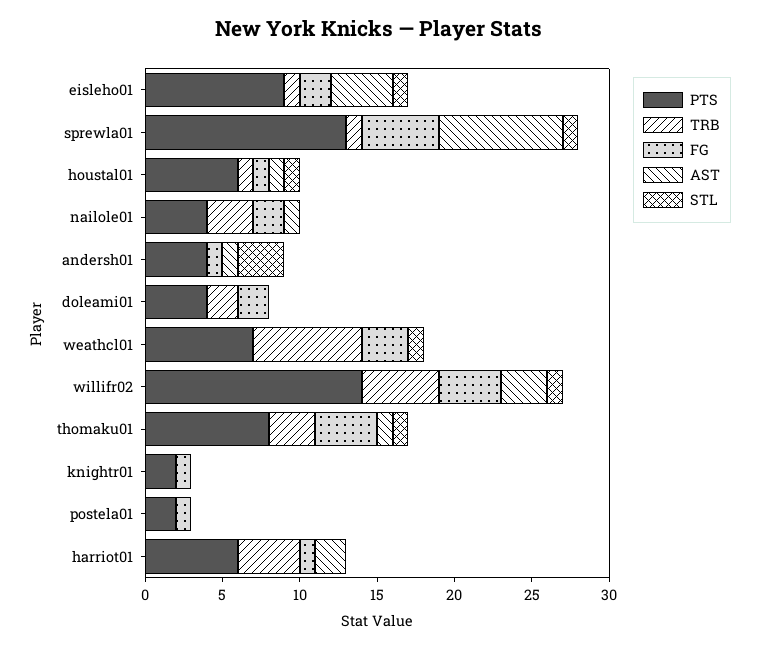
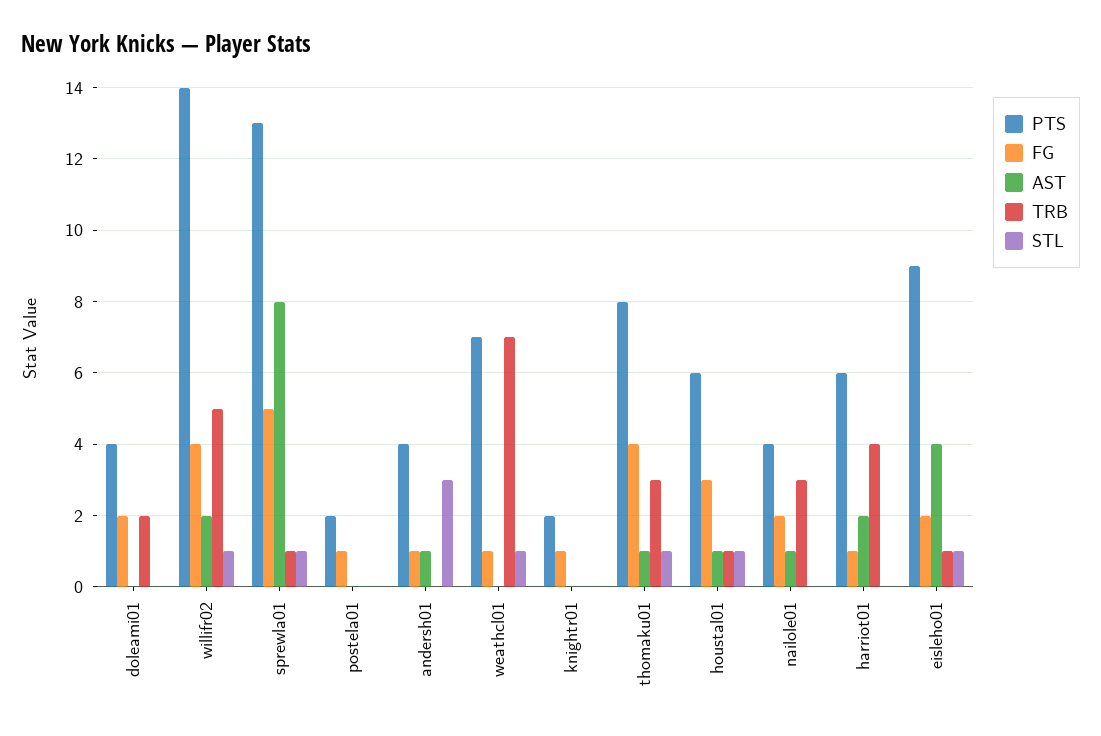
FG, houstal01: 1 -> 3
FG, weathcl01: 3 -> 1
AST, willifr02: 3 -> 2

